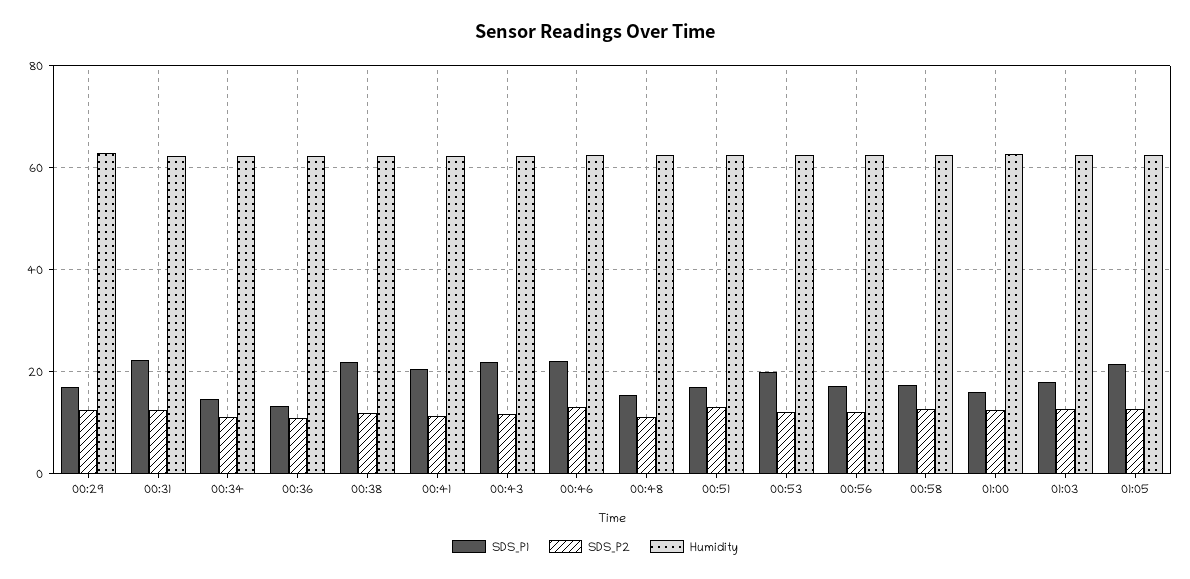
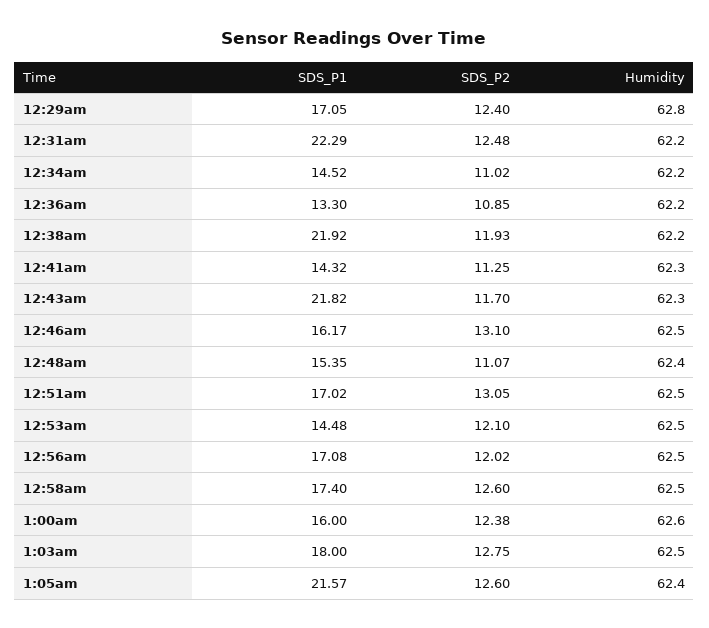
SDS_P1, 00:41: 20 -> 14.32
SDS_P1, 00:46: 22 -> 16.17
SDS_P1, 00:53: 20 -> 14.48

